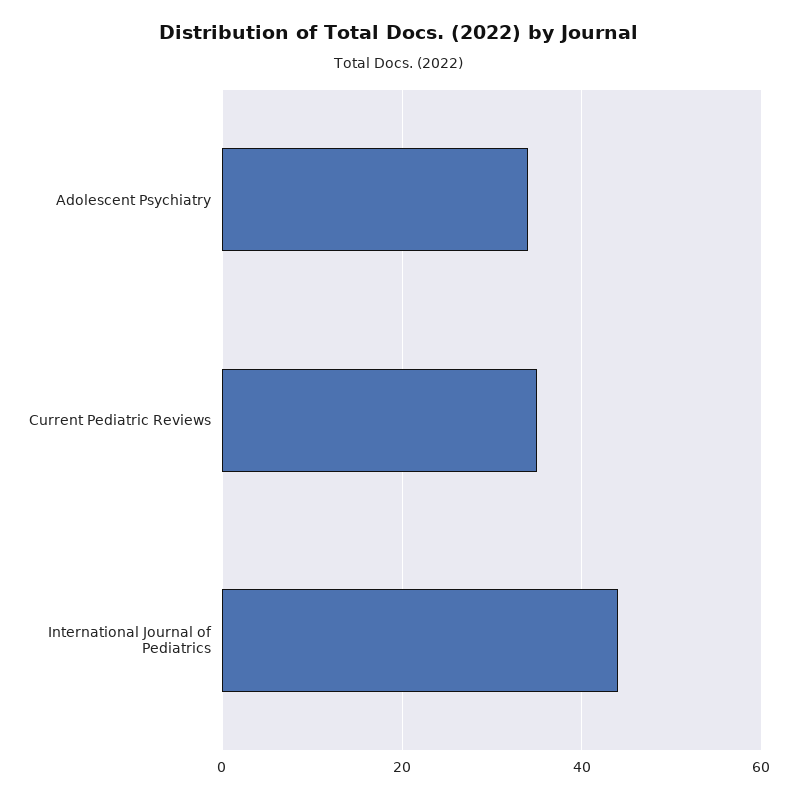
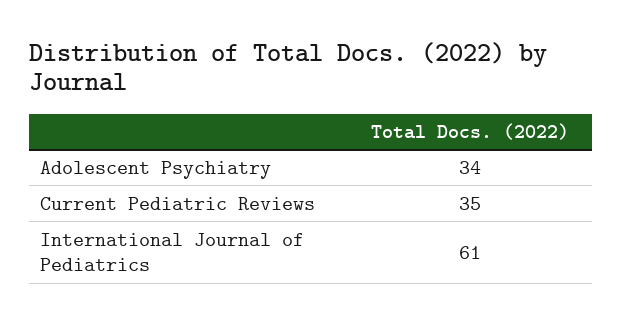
International Journal of Pediatrics: 45 -> 61

